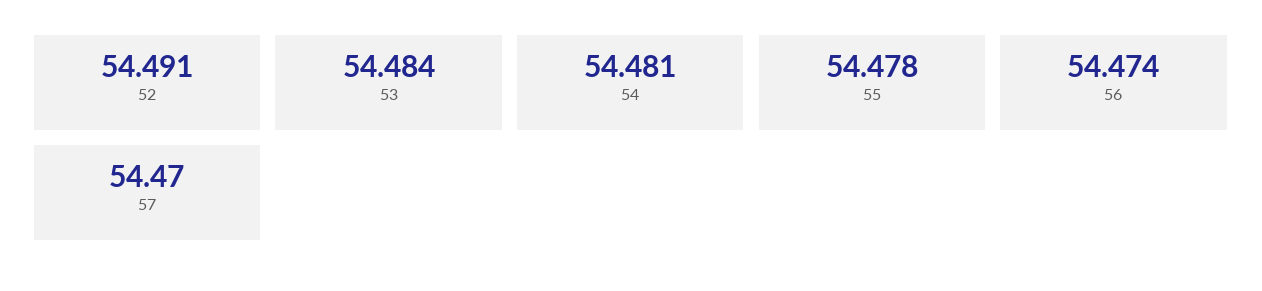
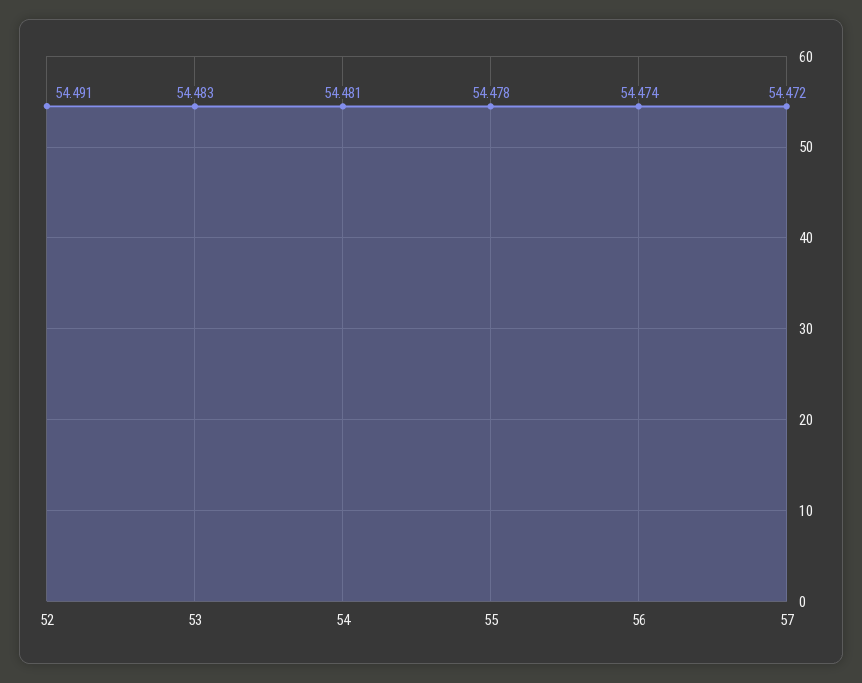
53: 54.484 -> 54.483
57: 54.47 -> 54.472

